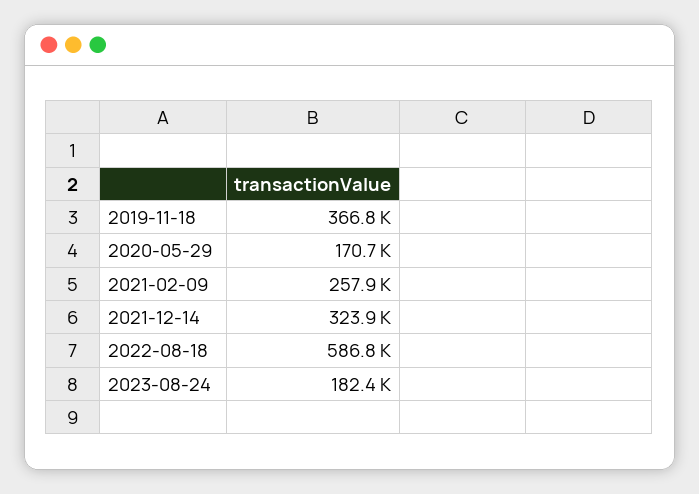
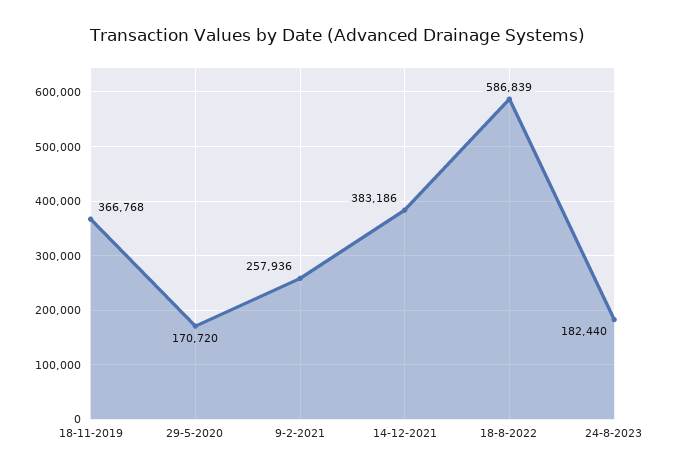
2021-12-14: 323900 -> 383186

